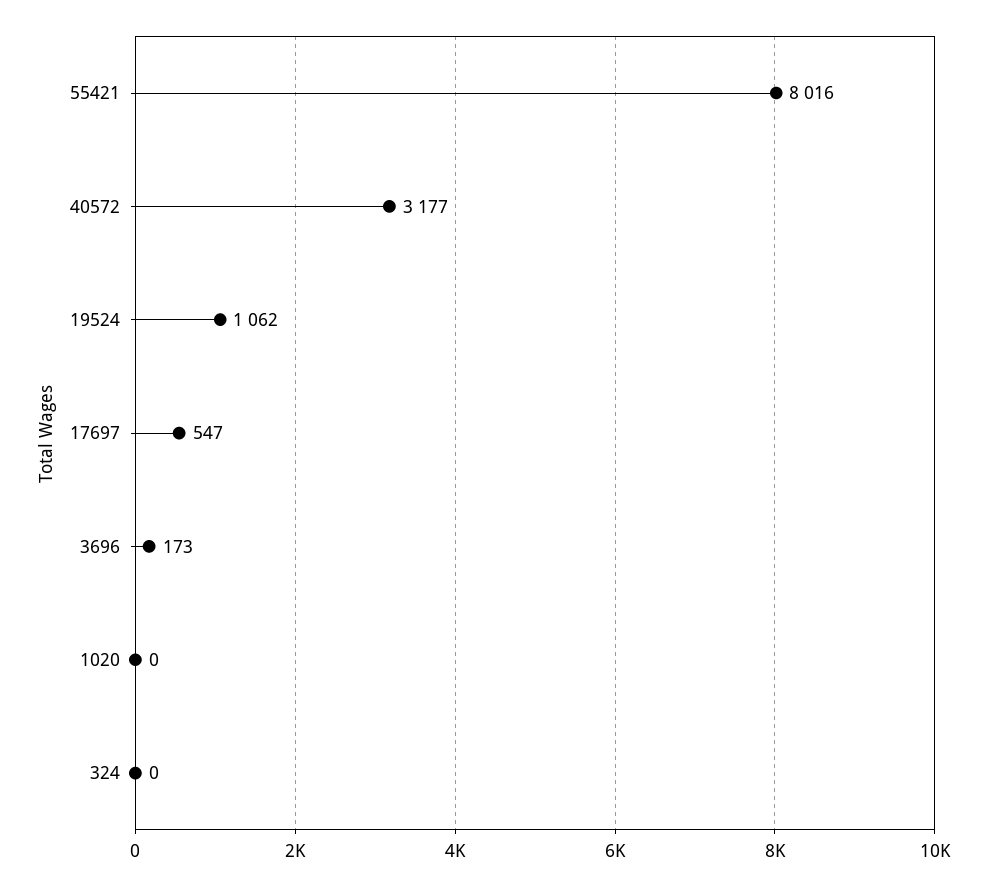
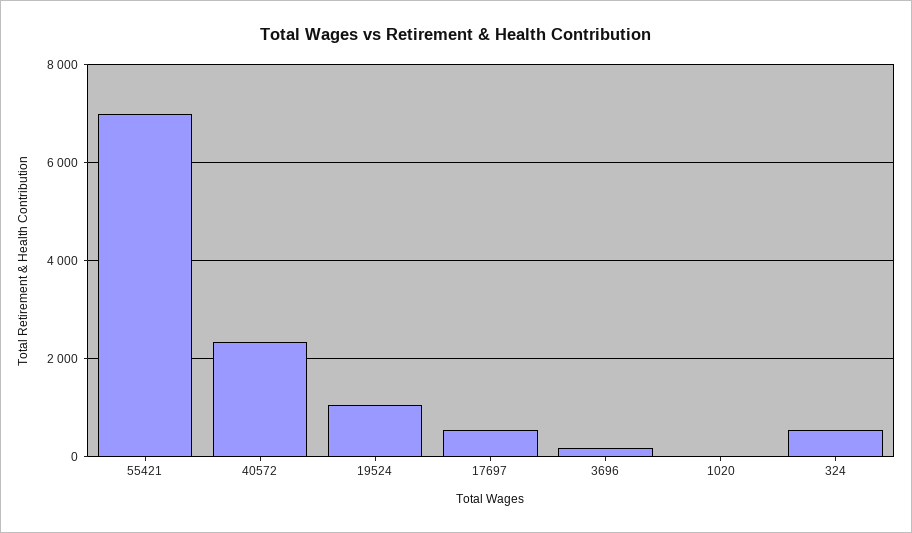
55421: 8016 -> 7000
40572: 3177 -> 2400
324: 0 -> 600

